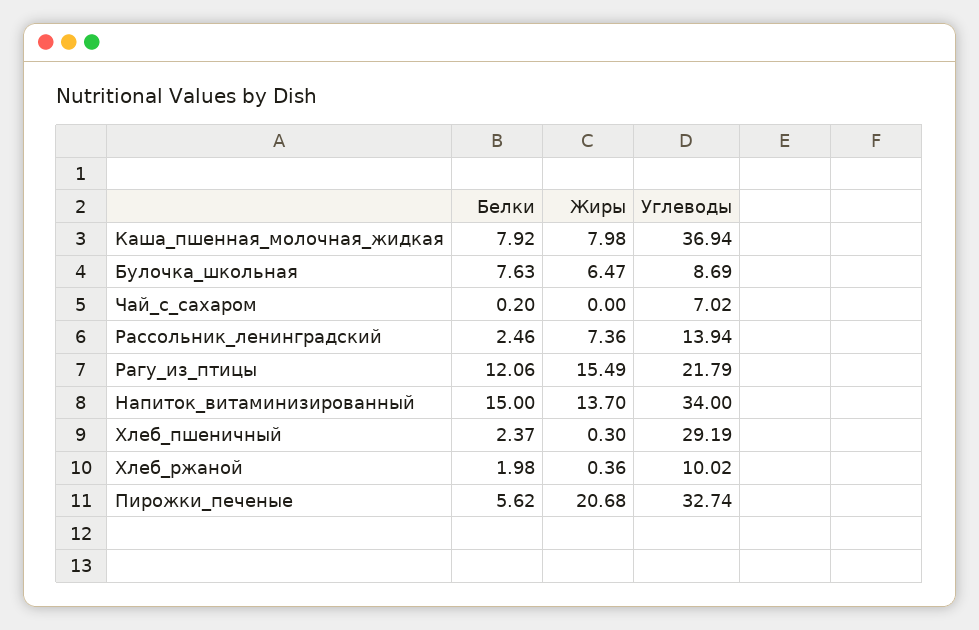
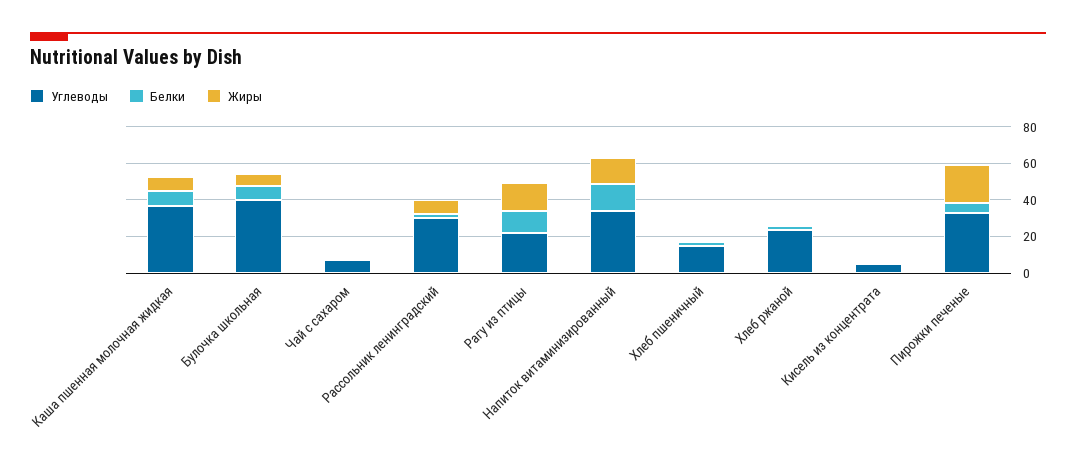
Углеводы, Булочка_школьная: 8.69 -> 40
Углеводы, Рассольник_ленинградский: 13.94 -> 30
Углеводы, Хлеб_пшеничный: 29.19 -> 15
Углеводы, Хлеб_ржаной: 10.02 -> 25
Углеводы, Кисель из концентрата: none -> 5
Белки, Кисель из концентрата: none -> 0
Жиры, Кисель из концентрата: none -> 0

